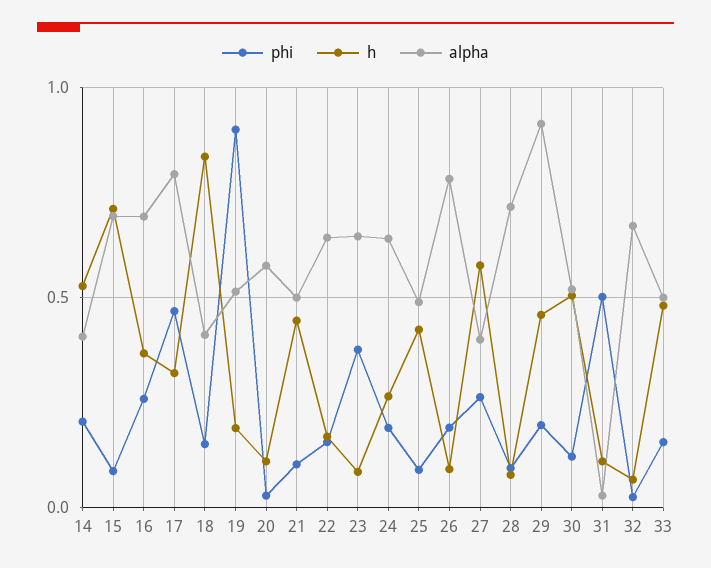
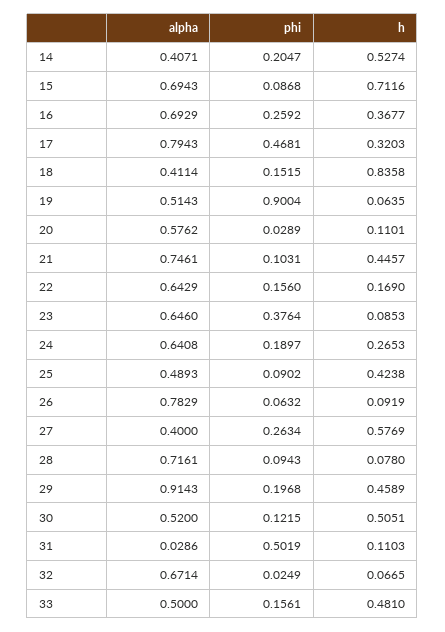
h, 19: 0.2 -> 0.0635
alpha, 21: 0.5 -> 0.7461
phi, 26: 0.2 -> 0.0632

